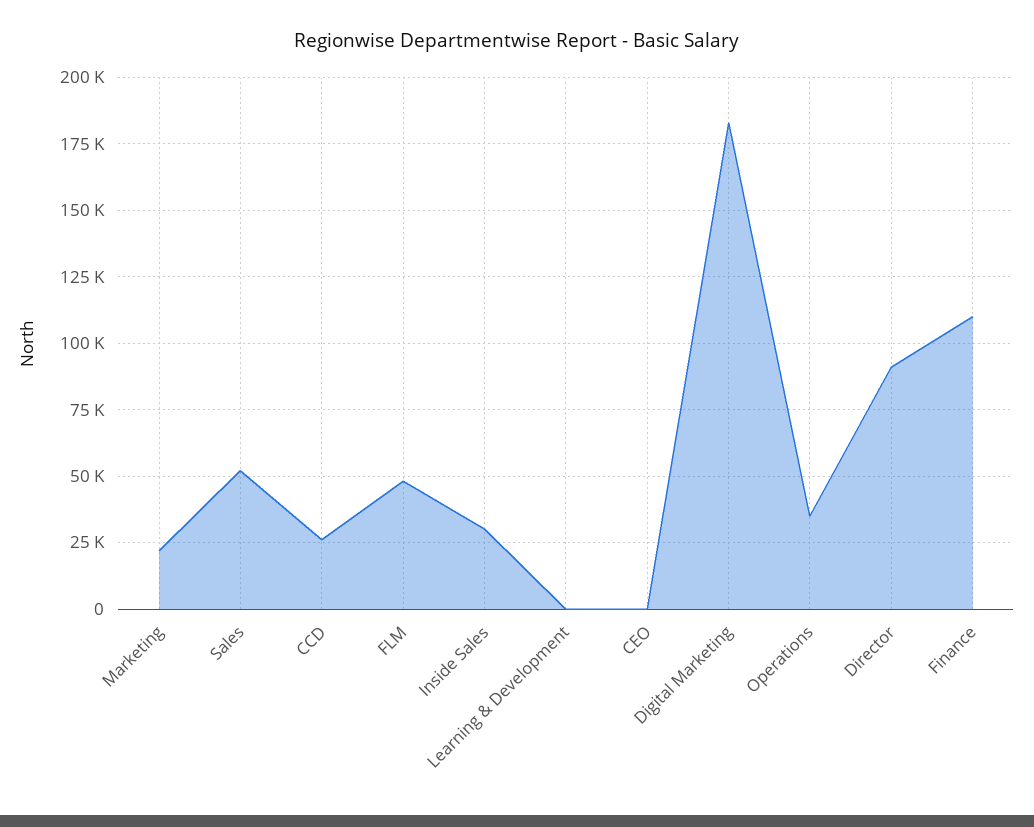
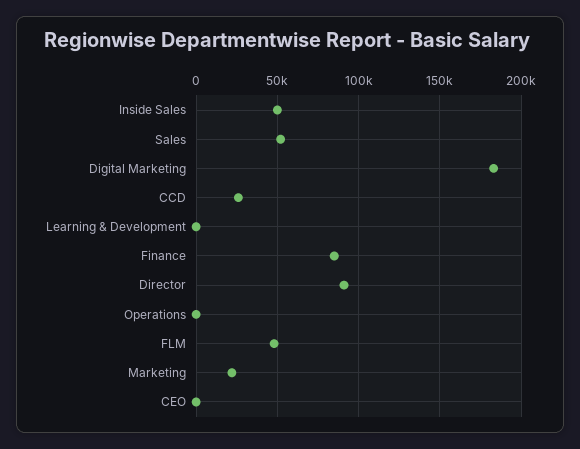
Inside Sales: 30000 -> 50000
Operations: 35000 -> 0
Finance: 110000 -> 85000

